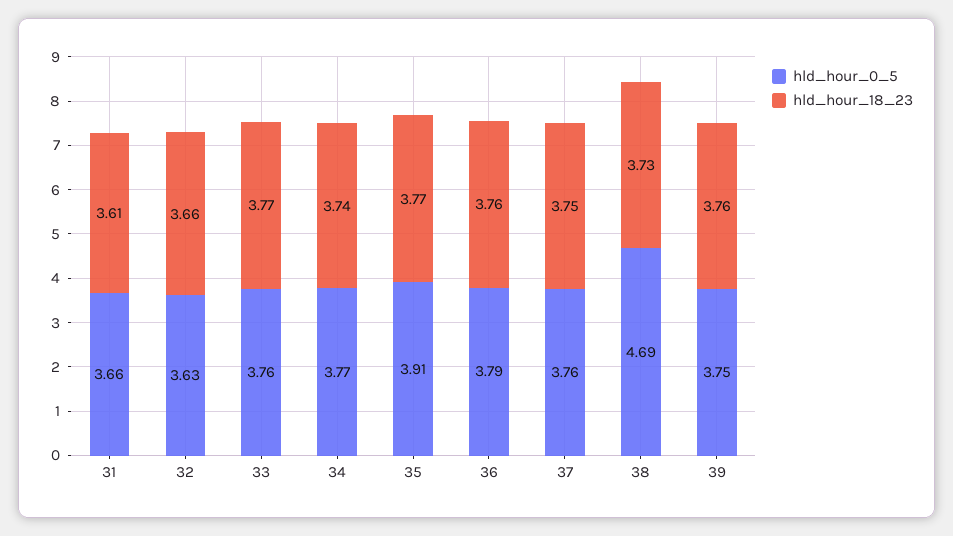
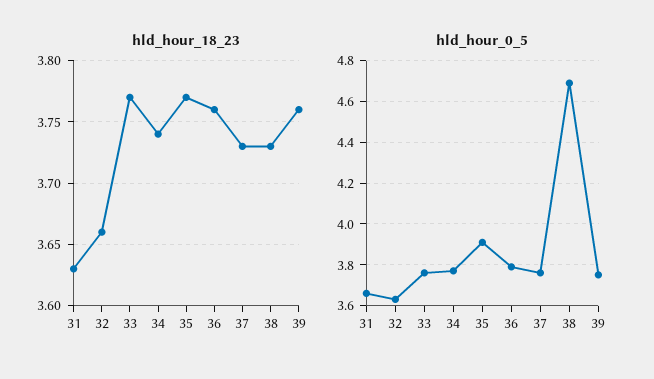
hld_hour_18_23, 31: 3.61 -> 3.63
hld_hour_18_23, 37: 3.75 -> 3.73

